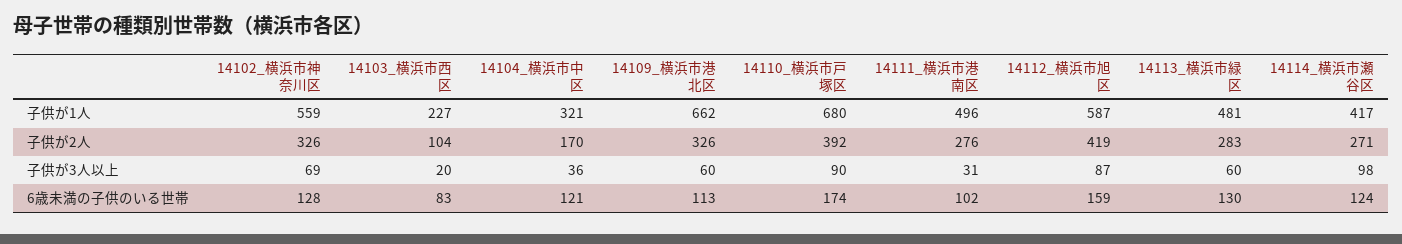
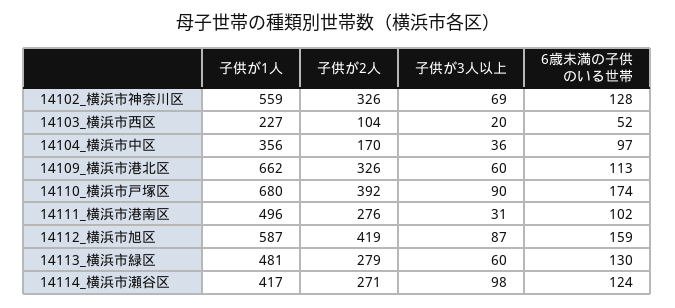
14104_横浜市中区, 子供が1人: 321 -> 356
14113_横浜市緑区, 子供が2人: 283 -> 279
14103_横浜市西区, 6歳未満の子供のいる世帯: 83 -> 52
14104_横浜市中区, 6歳未満の子供のいる世帯: 121 -> 97

